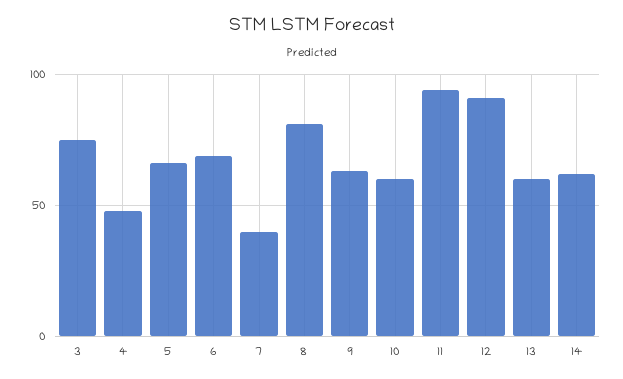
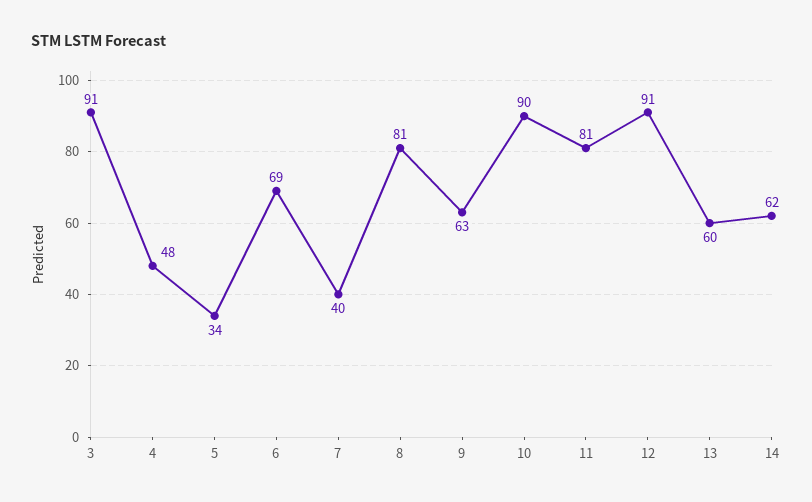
3: 75 -> 91
5: 65 -> 34
10: 60 -> 90
11: 95 -> 81

